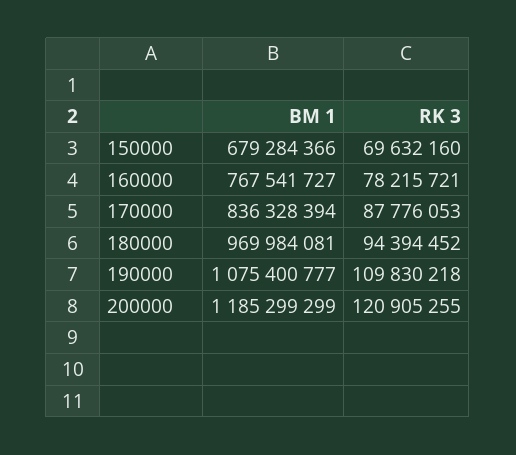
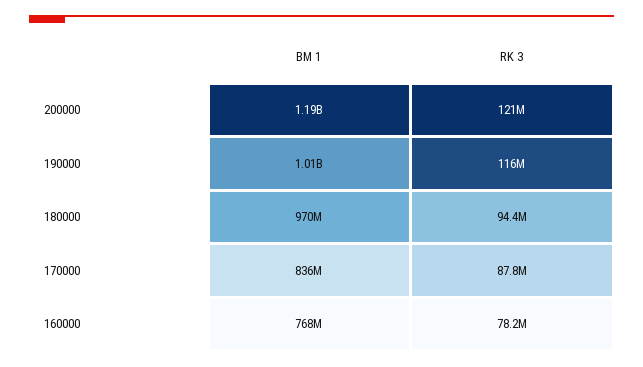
BM 1, 150000: 679284366 -> none
RK 3, 150000: 69632160 -> none
BM 1, 190000: 1075400777 -> 1010000000
RK 3, 190000: 109830218 -> 116000000

